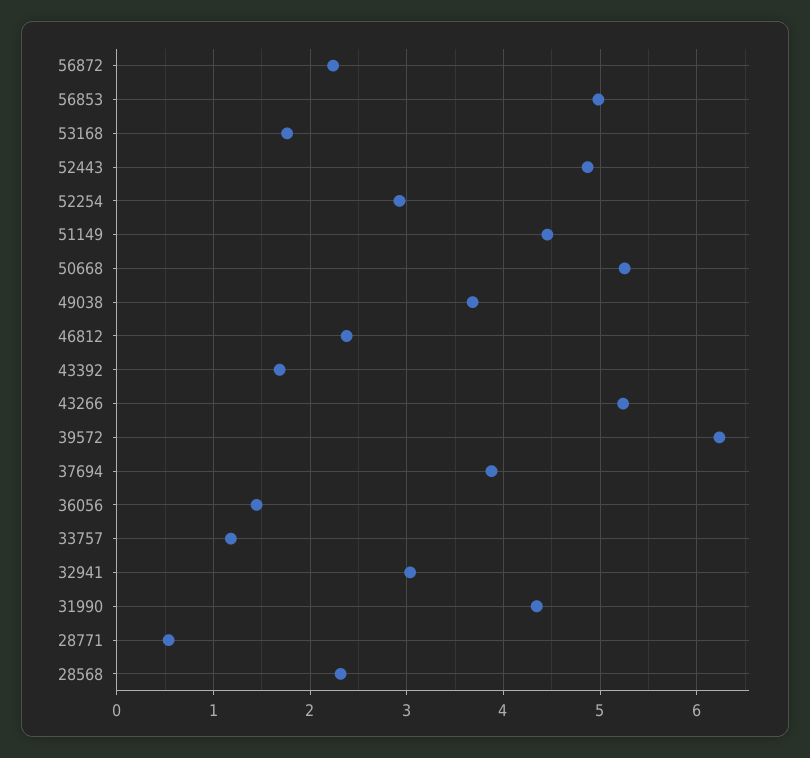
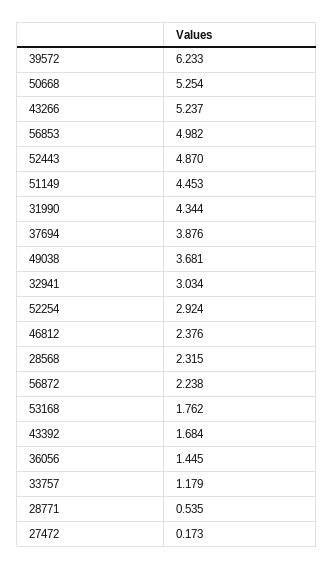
27472: none -> 0.173

